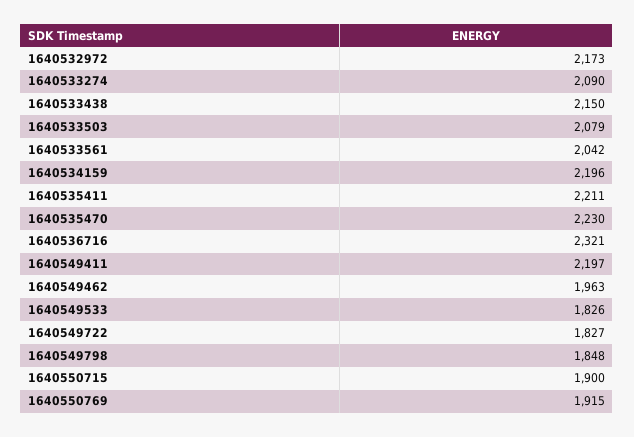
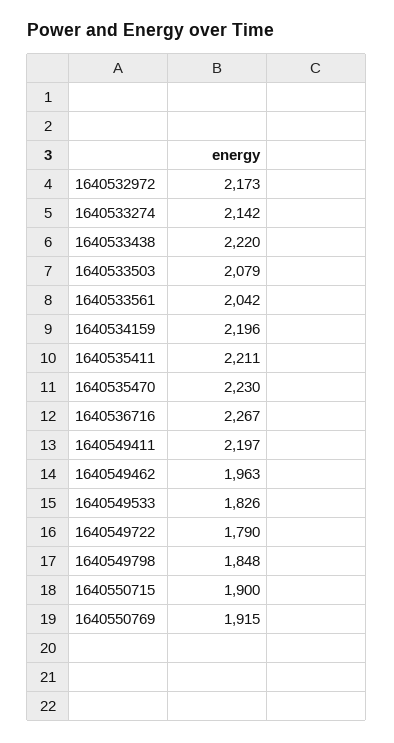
1640533274: 2090 -> 2142
1640533438: 2150 -> 2220
1640536716: 2321 -> 2267
1640549722: 1827 -> 1790

